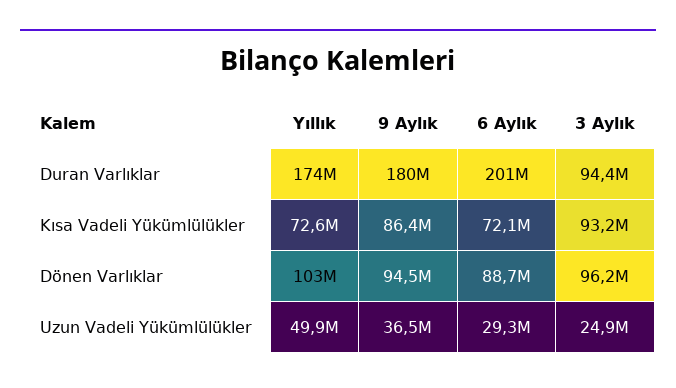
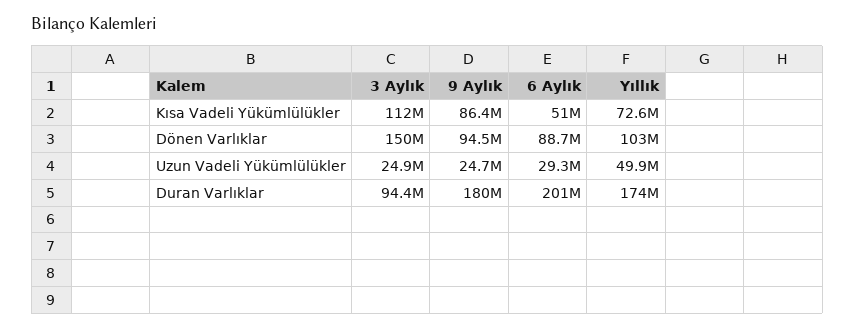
6 Aylık, Kısa Vadeli Yükümlülükler: 72100000 -> 51000000
3 Aylık, Kısa Vadeli Yükümlülükler: 93200000 -> 112000000
3 Aylık, Dönen Varlıklar: 96200000 -> 150000000
9 Aylık, Uzun Vadeli Yükümlülükler: 36500000 -> 24700000

